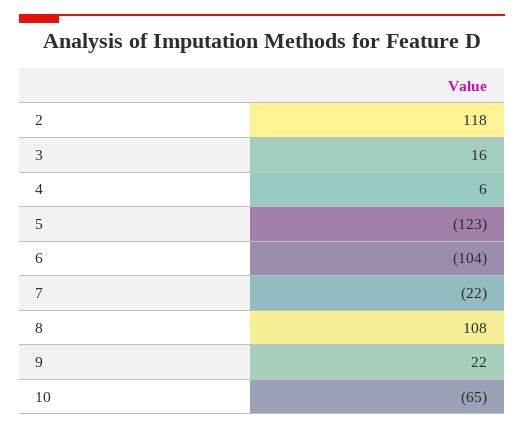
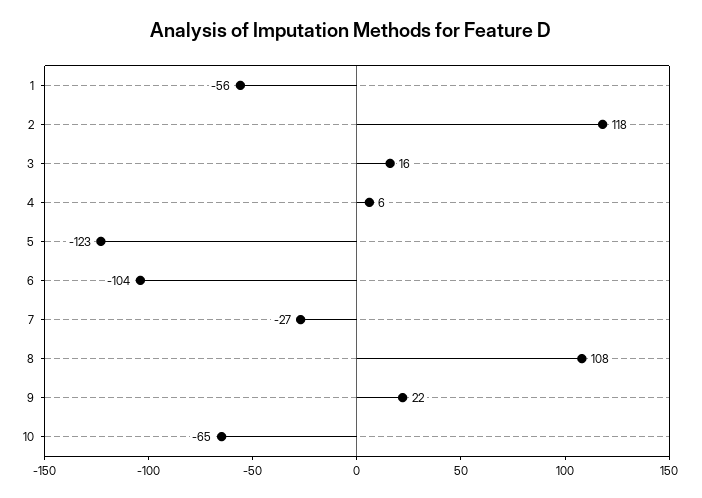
7: -22 -> -27
1: none -> -56

